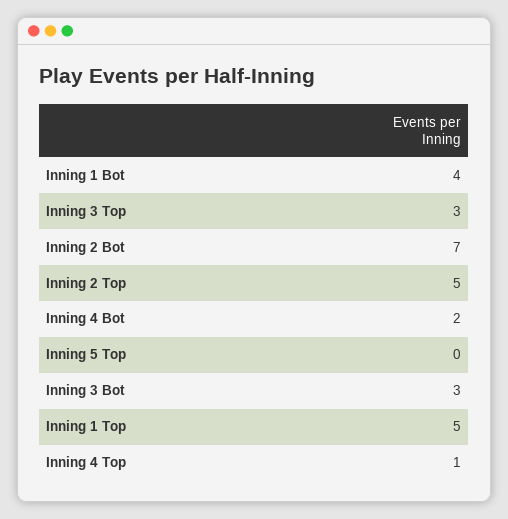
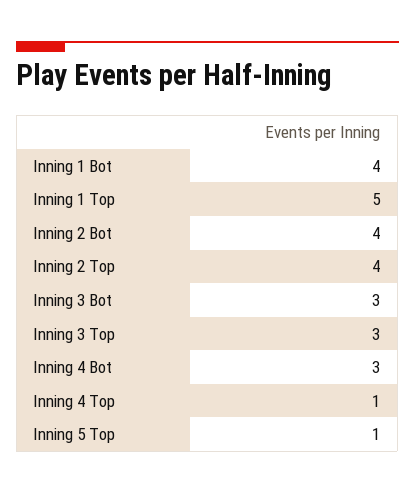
Inning 2 Bot: 7 -> 4
Inning 2 Top: 5 -> 4
Inning 4 Bot: 2 -> 3
Inning 5 Top: 0 -> 1

